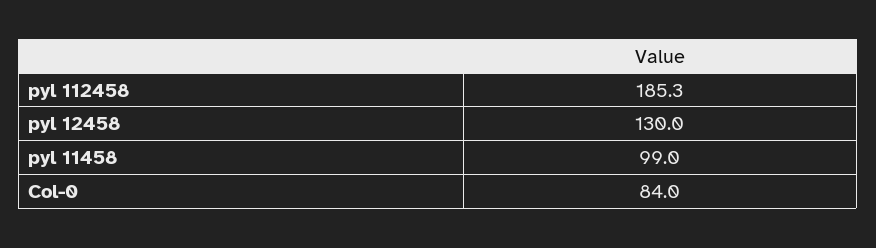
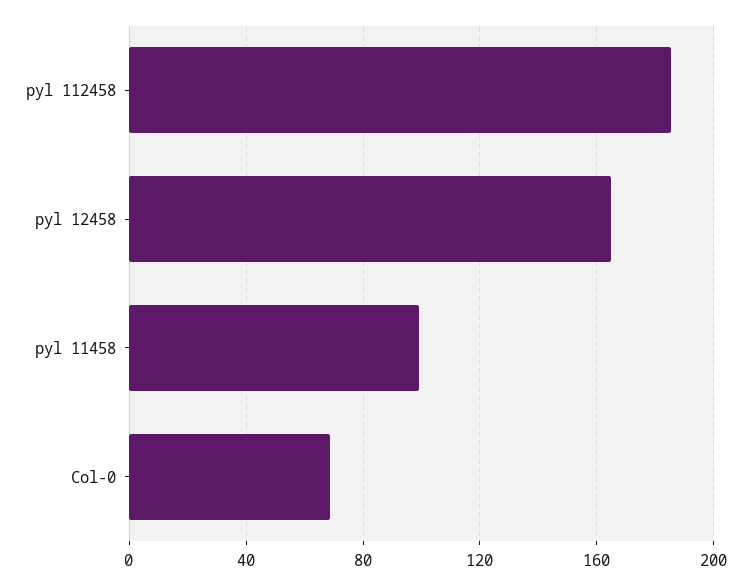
pyl 12458: 130 -> 165
Col-0: 84 -> 70

